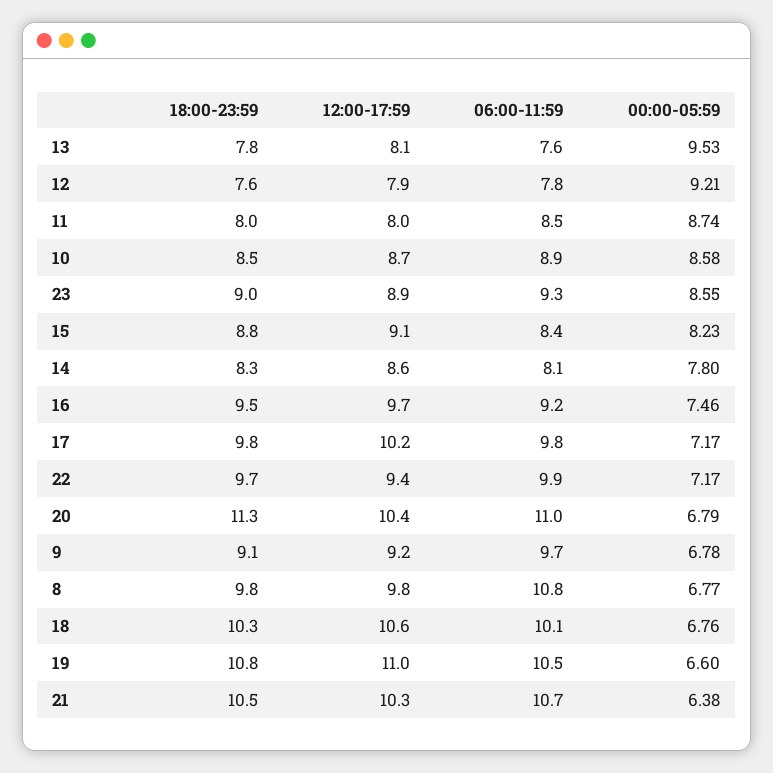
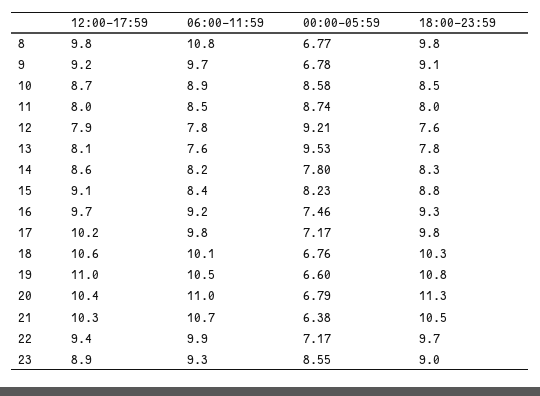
06:00-11:59, 14: 8.1 -> 8.2
18:00-23:59, 16: 9.5 -> 9.3

